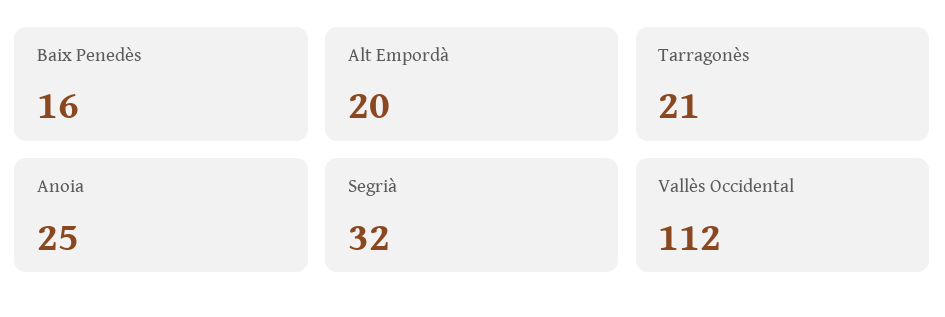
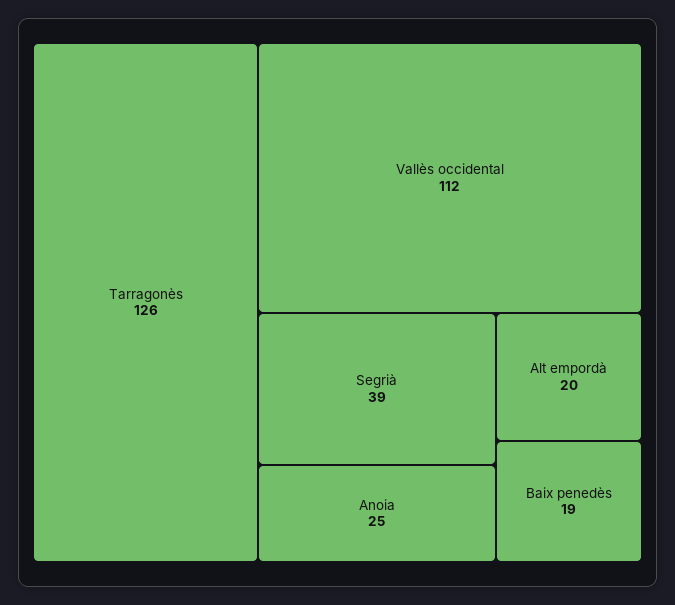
Baix Penedès: 16 -> 19
Tarragonès: 21 -> 126
Segrià: 32 -> 39

